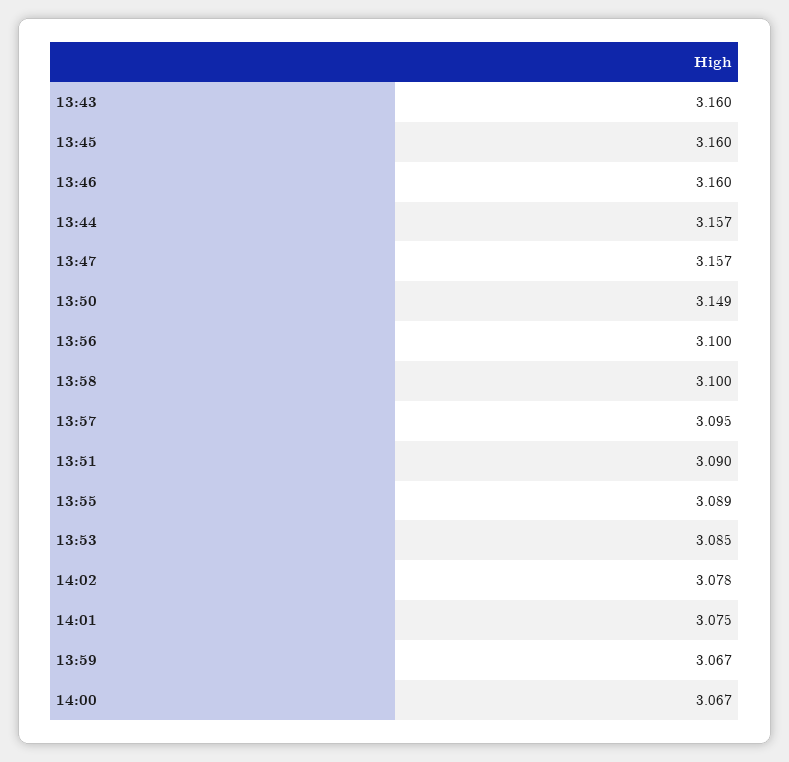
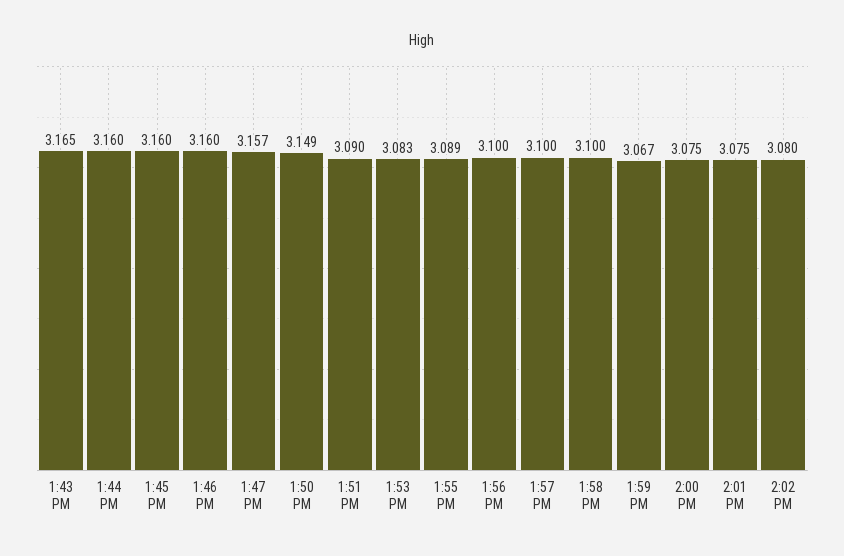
13:43: 3.16 -> 3.165
13:44: 3.157 -> 3.16
13:57: 3.095 -> 3.1
13:53: 3.085 -> 3.083
14:02: 3.078 -> 3.08
14:00: 3.067 -> 3.075

